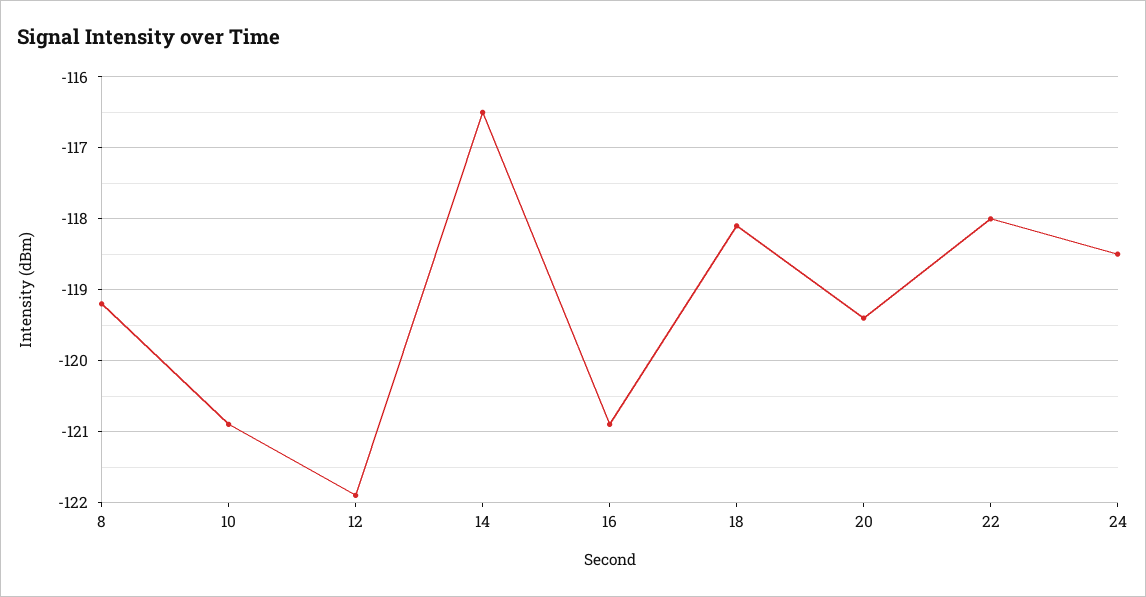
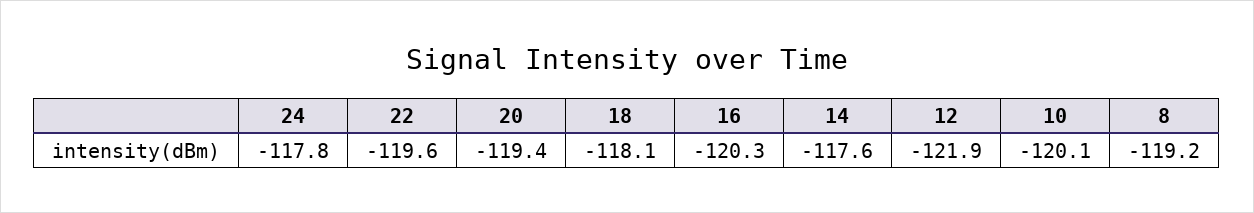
10: -120.9 -> -120.1
14: -116.5 -> -117.6
16: -120.9 -> -120.3
22: -118 -> -119.6
24: -118.5 -> -117.8

